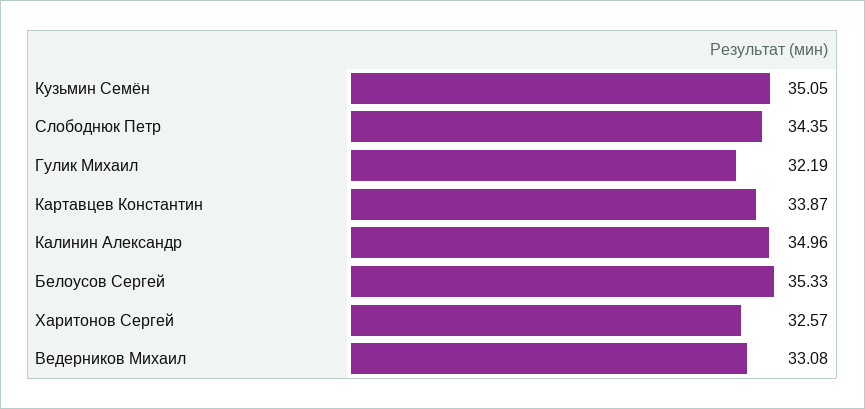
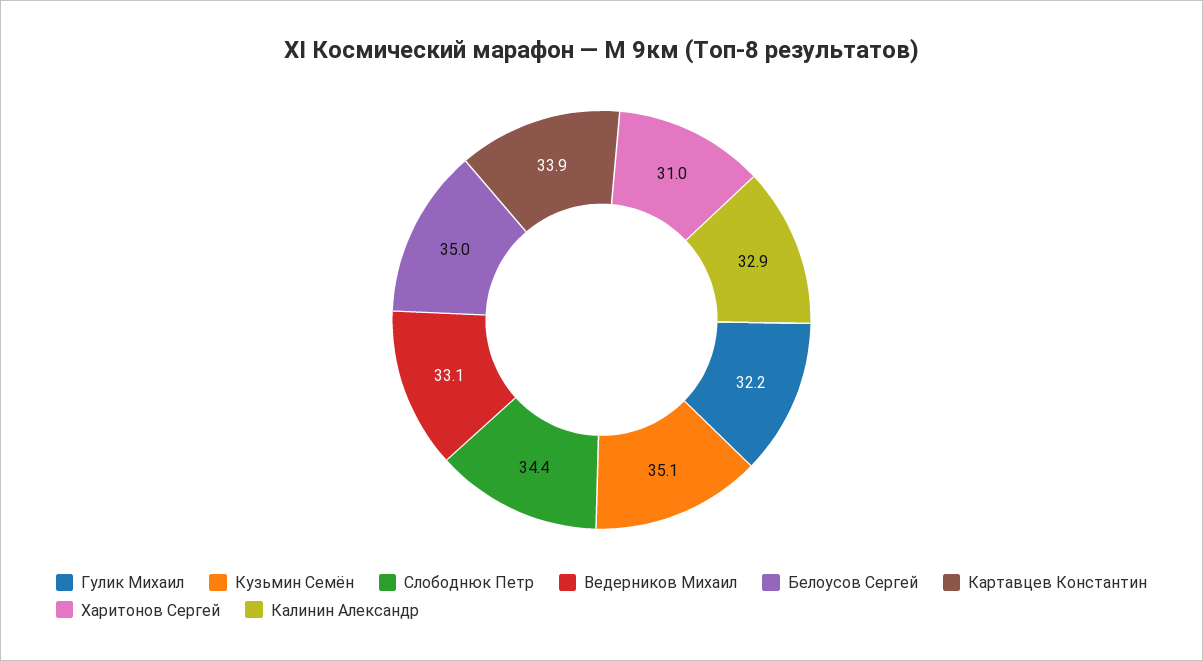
Калинин Александр: 34.96 -> 32.9
Белоусов Сергей: 35.33 -> 35
Харитонов Сергей: 32.57 -> 31

